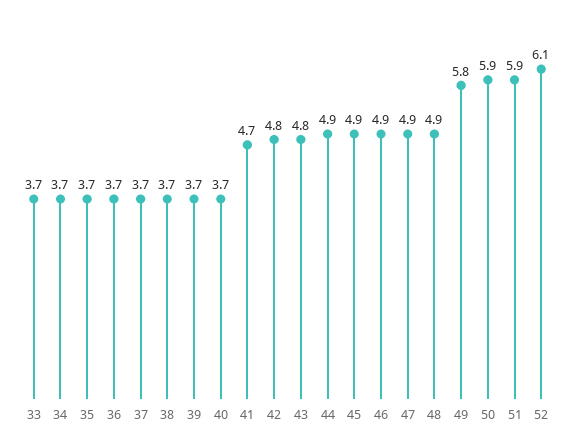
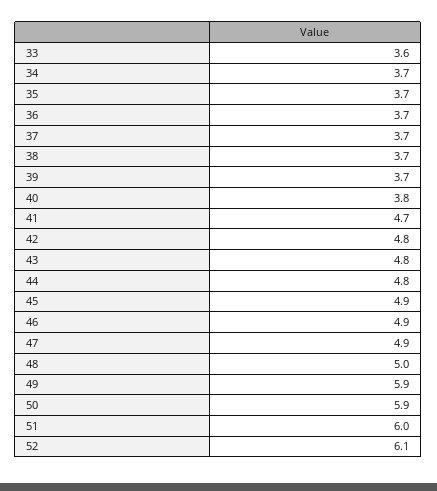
33: 3.7 -> 3.6
40: 3.7 -> 3.8
44: 4.9 -> 4.8
48: 4.9 -> 5
49: 5.8 -> 5.9
51: 5.9 -> 6

